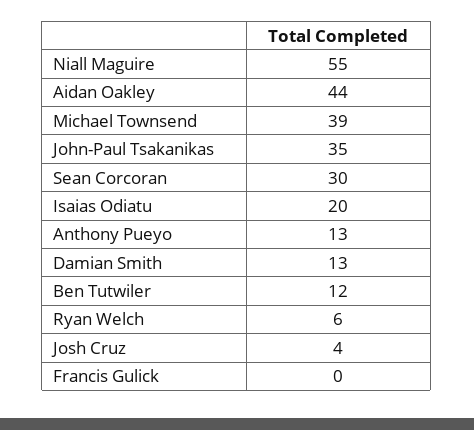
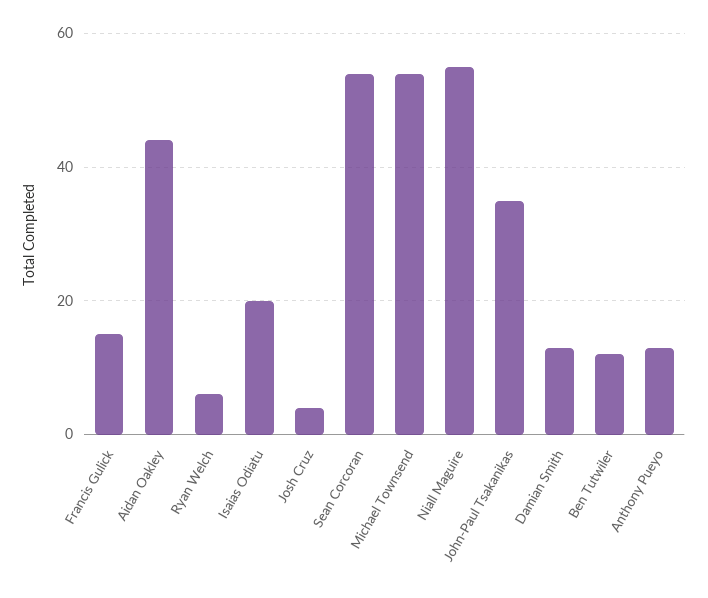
Michael Townsend: 39 -> 55
Sean Corcoran: 30 -> 55
Francis Gulick: 0 -> 15

